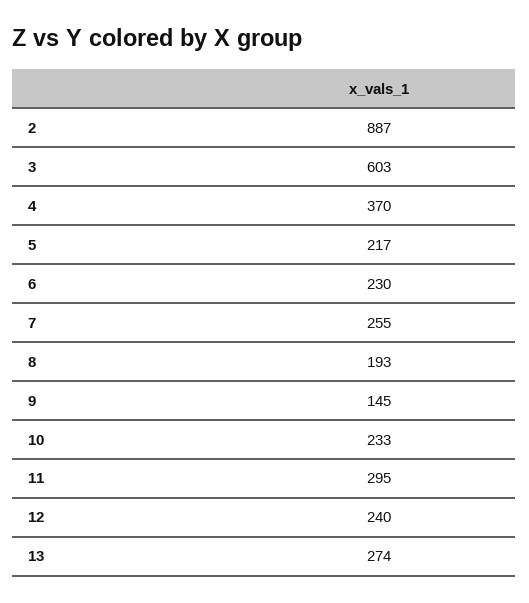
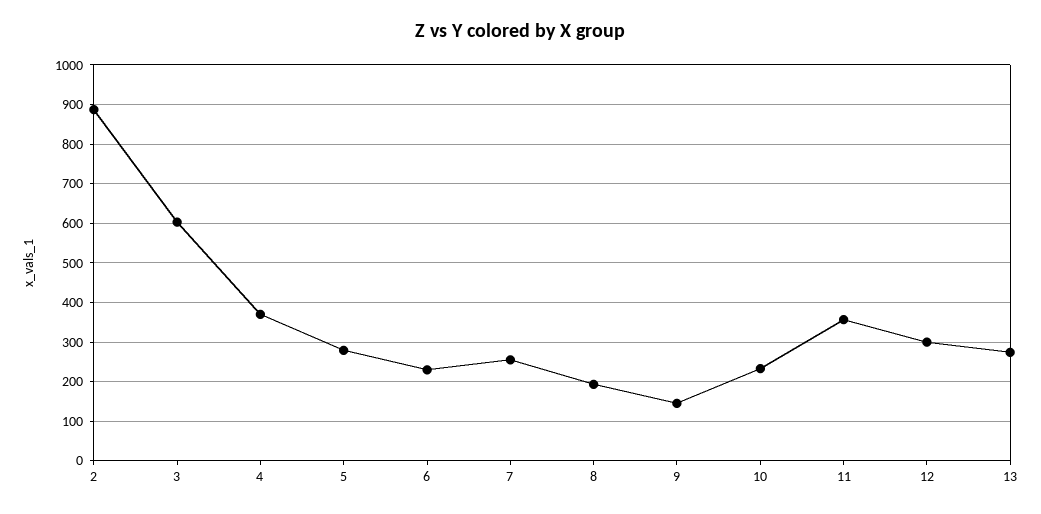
5: 217 -> 280
11: 295 -> 360
12: 240 -> 300

